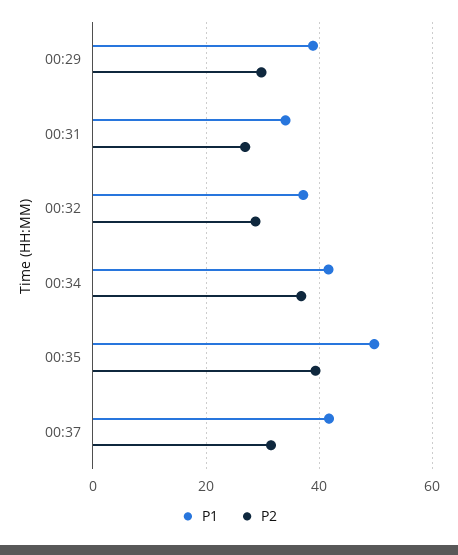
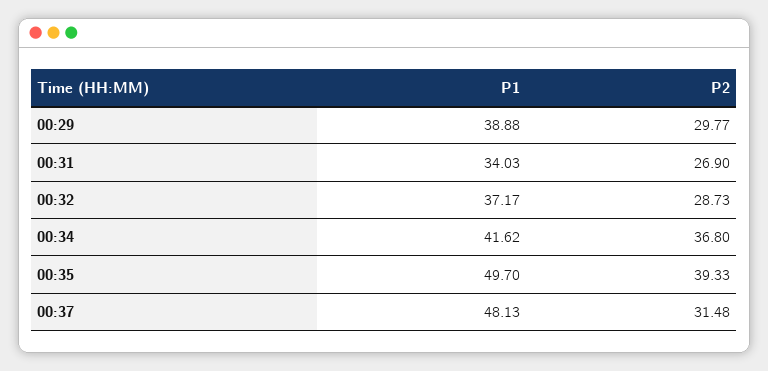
P1, 00:37: 42 -> 48.13

